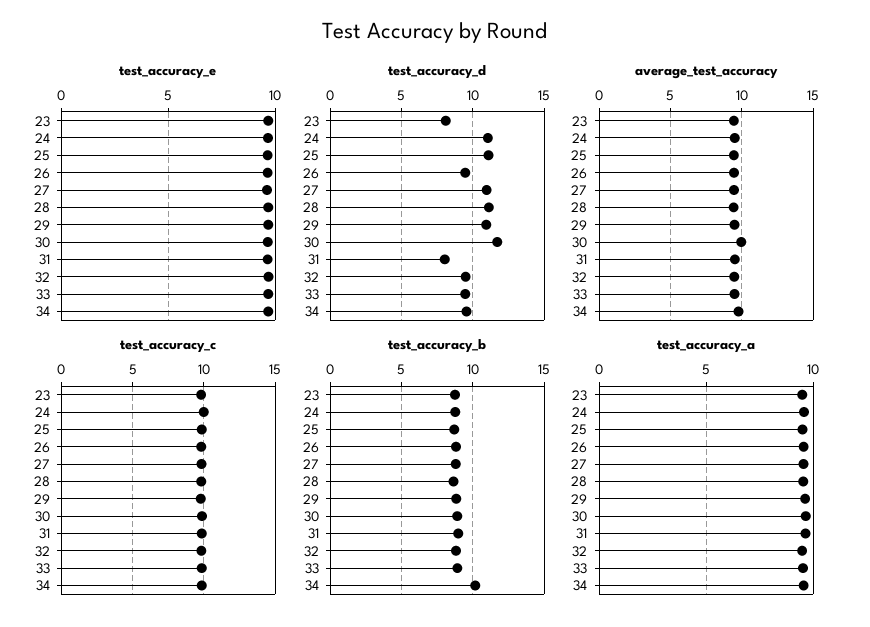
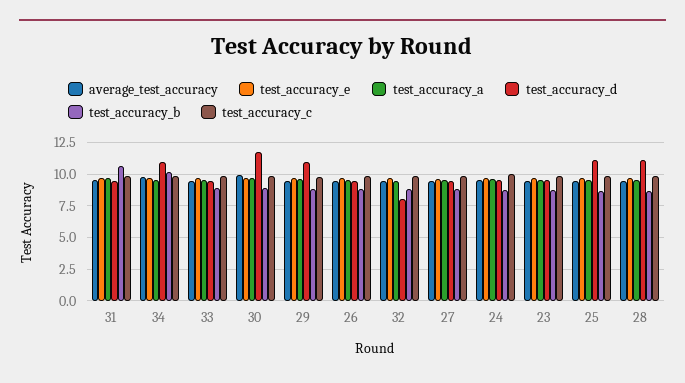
test_accuracy_d, 23: 8 -> 9.5
test_accuracy_d, 24: 11 -> 9.5
test_accuracy_d, 27: 11 -> 9.5
test_accuracy_d, 31: 8 -> 9.5
test_accuracy_d, 32: 9.5 -> 8
test_accuracy_d, 34: 9.5 -> 11
test_accuracy_b, 31: 9 -> 10.5

